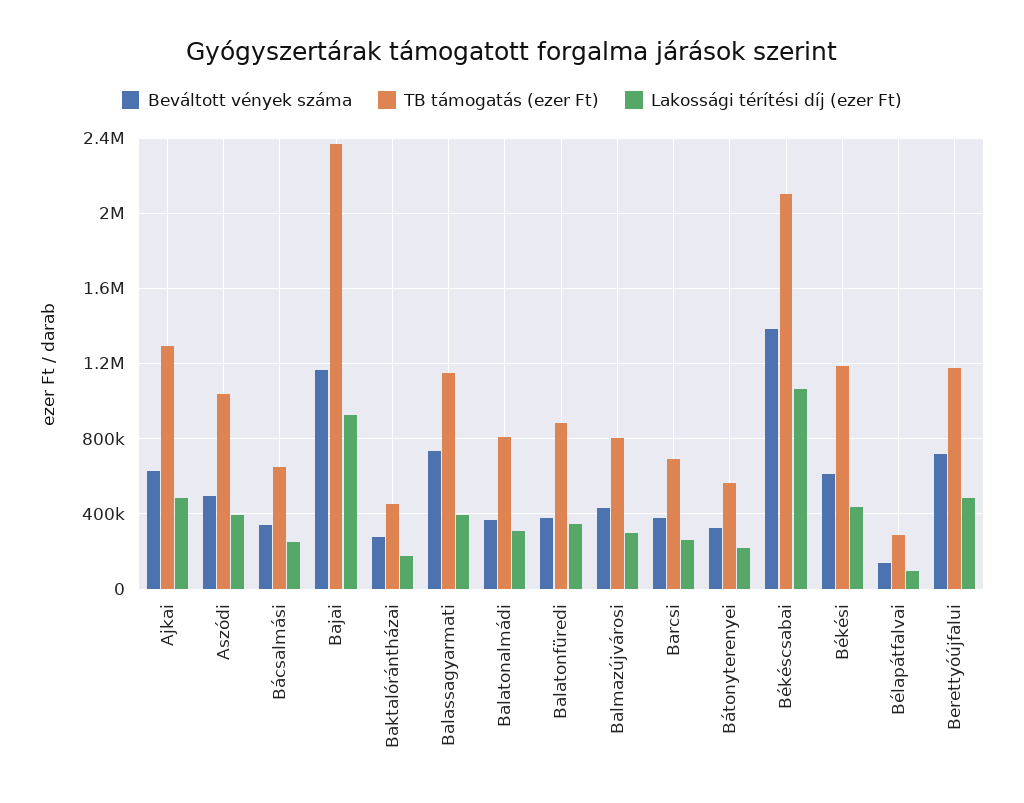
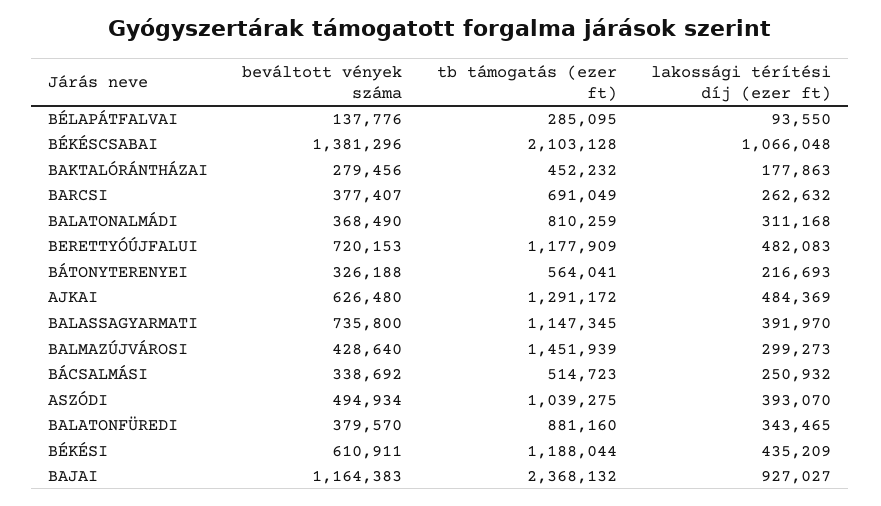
TB támogatás (ezer Ft), Bácsalmási: 650000 -> 514723
TB támogatás (ezer Ft), Balmazújvárosi: 800000 -> 1451939

